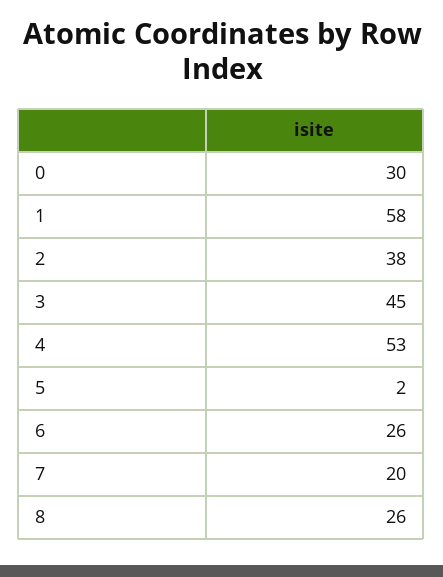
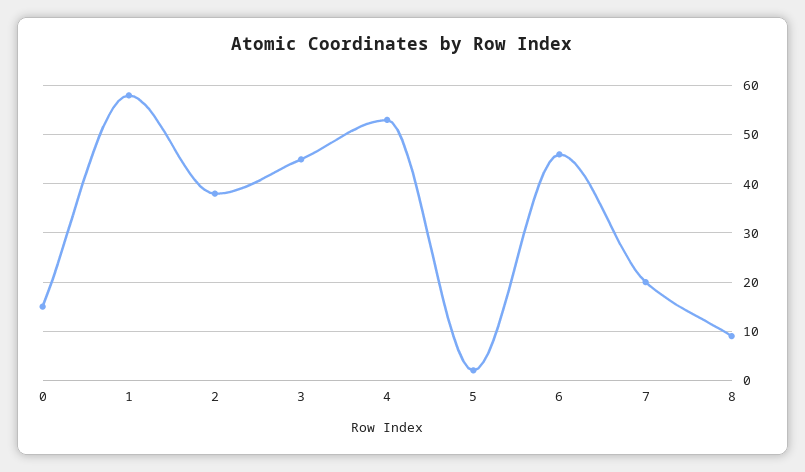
0: 30 -> 15
6: 26 -> 45
8: 26 -> 10

